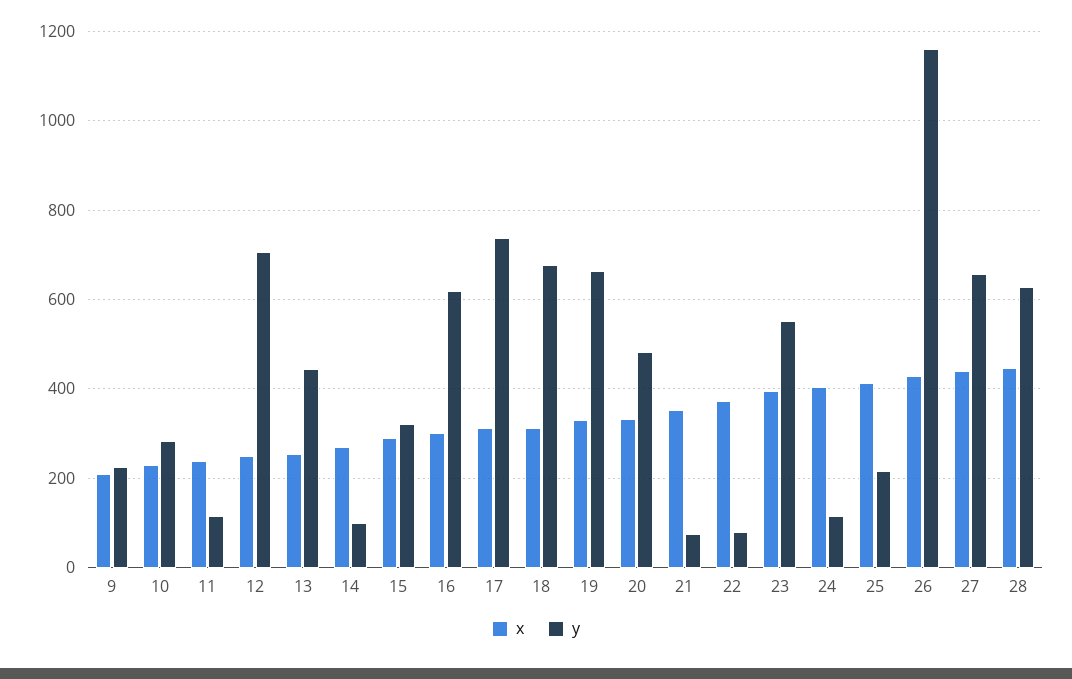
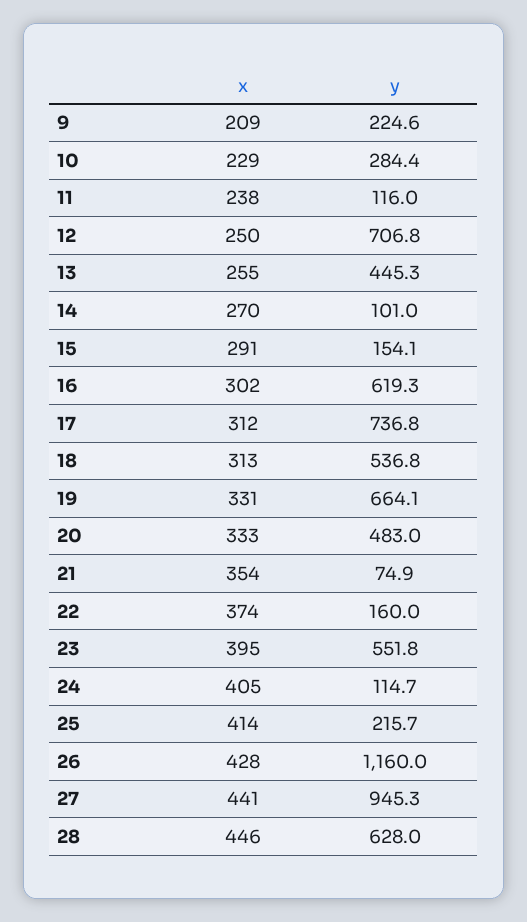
y, 15: 320 -> 154.1
y, 18: 680 -> 536.8
y, 22: 80 -> 160
y, 27: 660 -> 945.3

